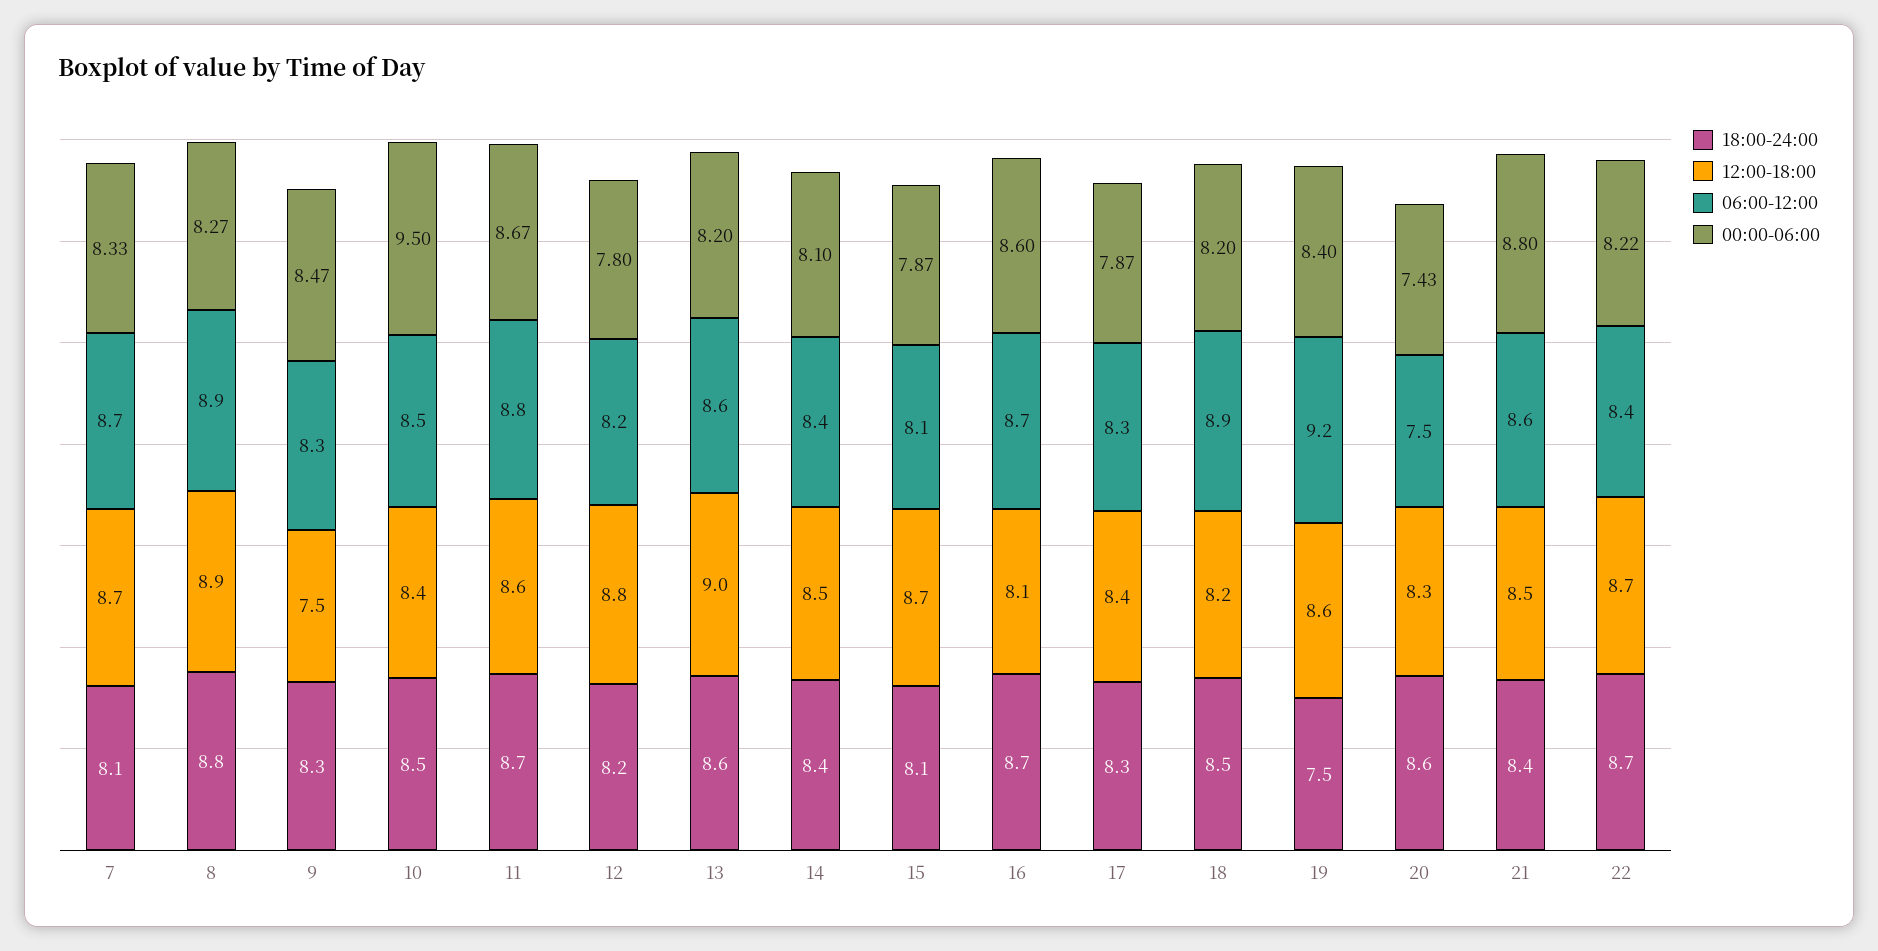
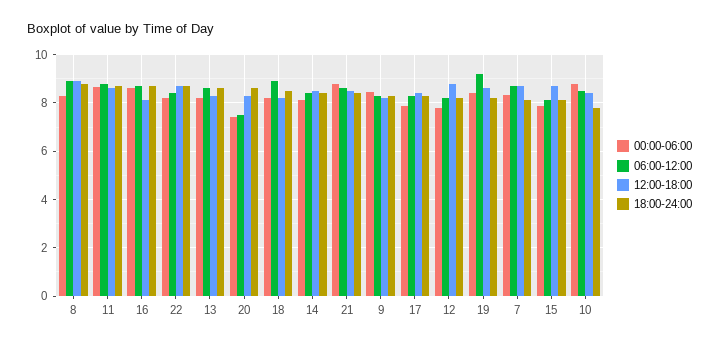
12:00-18:00, 9: 7.5 -> 8.25
18:00-24:00, 10: 8.5 -> 7.75
00:00-06:00, 10: 9.5 -> 8.75
12:00-18:00, 13: 9 -> 8.25
18:00-24:00, 19: 7.5 -> 8.25

